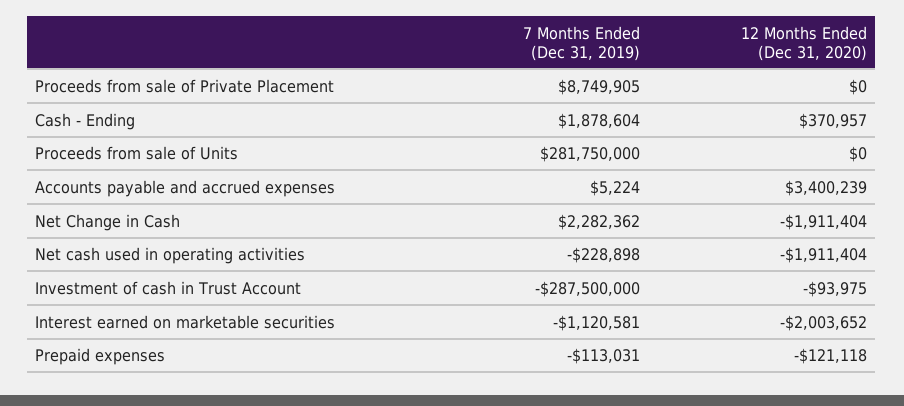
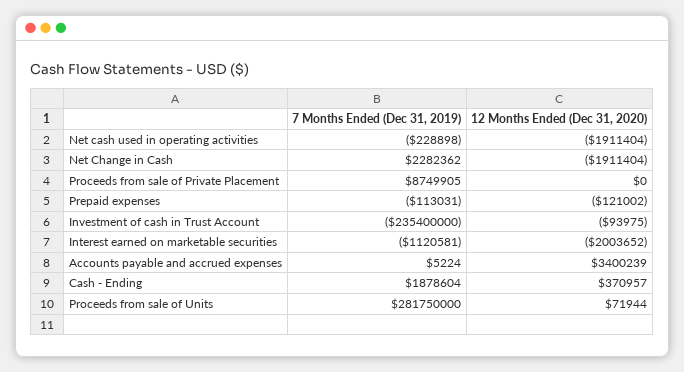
12 Months Ended (Dec 31, 2020), Proceeds from sale of Units: 0 -> 71944
7 Months Ended (Dec 31, 2019), Investment of cash in Trust Account: -287500000 -> -235400000
12 Months Ended (Dec 31, 2020), Prepaid expenses: -121118 -> -121002

